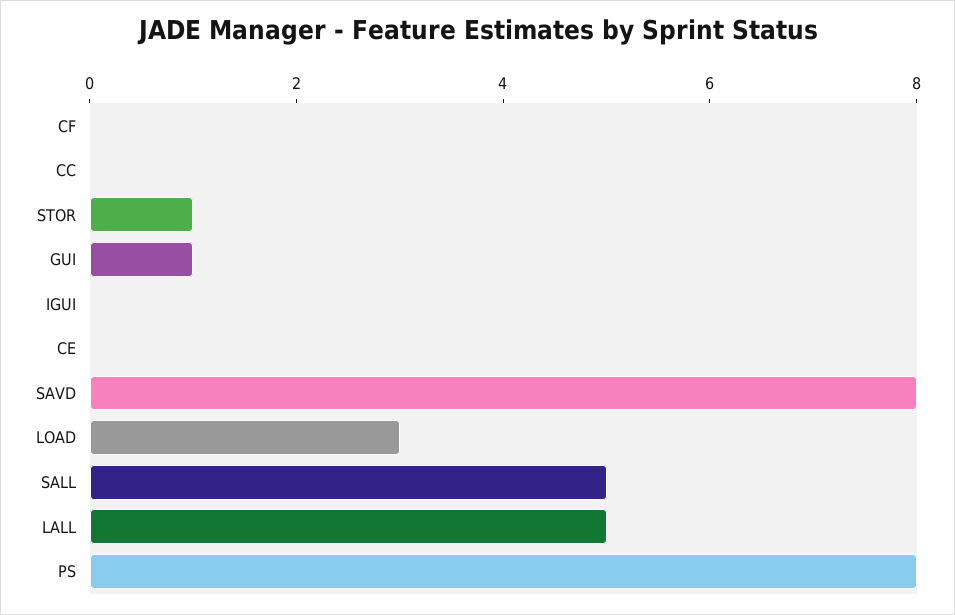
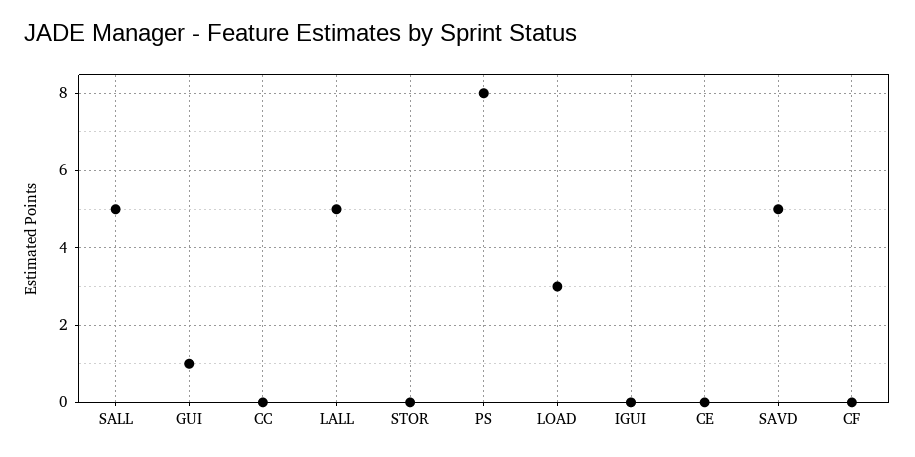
STOR: 1 -> 0
SAVD: 8 -> 5

